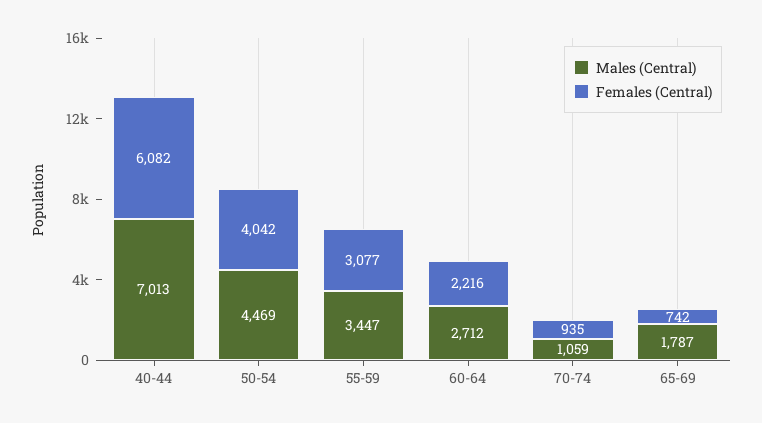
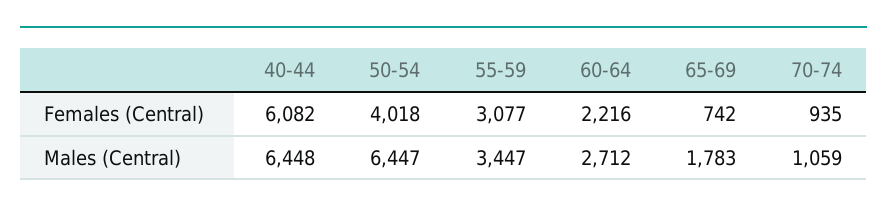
Males (Central), 40-44: 7013 -> 6448
Males (Central), 50-54: 4469 -> 6447
Females (Central), 50-54: 4042 -> 4018
Males (Central), 65-69: 1787 -> 1783

